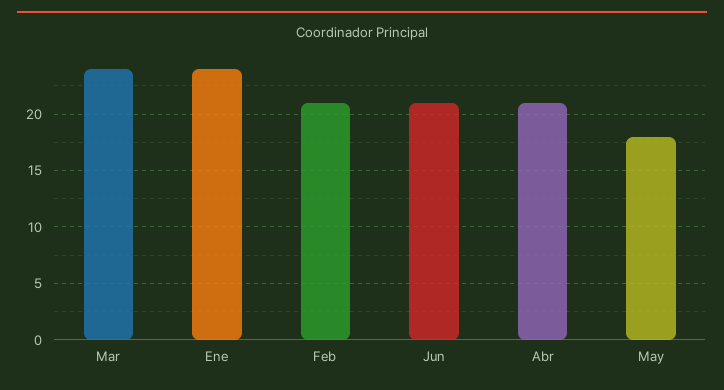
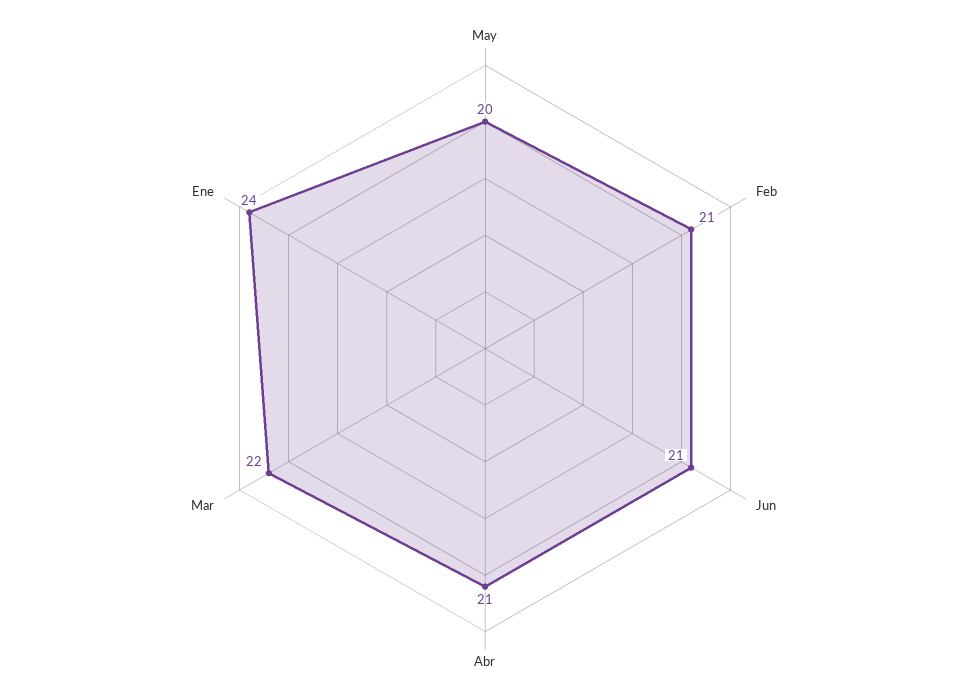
Mar: 24 -> 22
May: 18 -> 20

